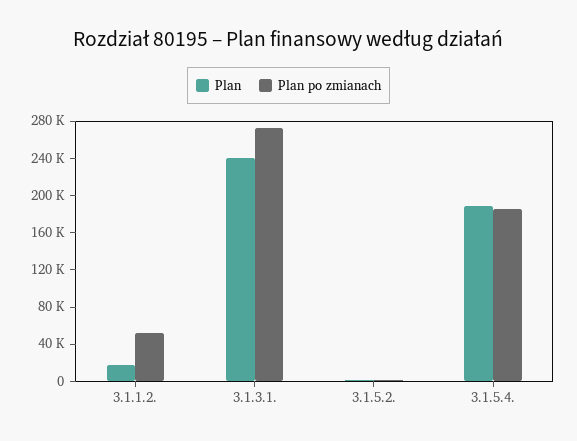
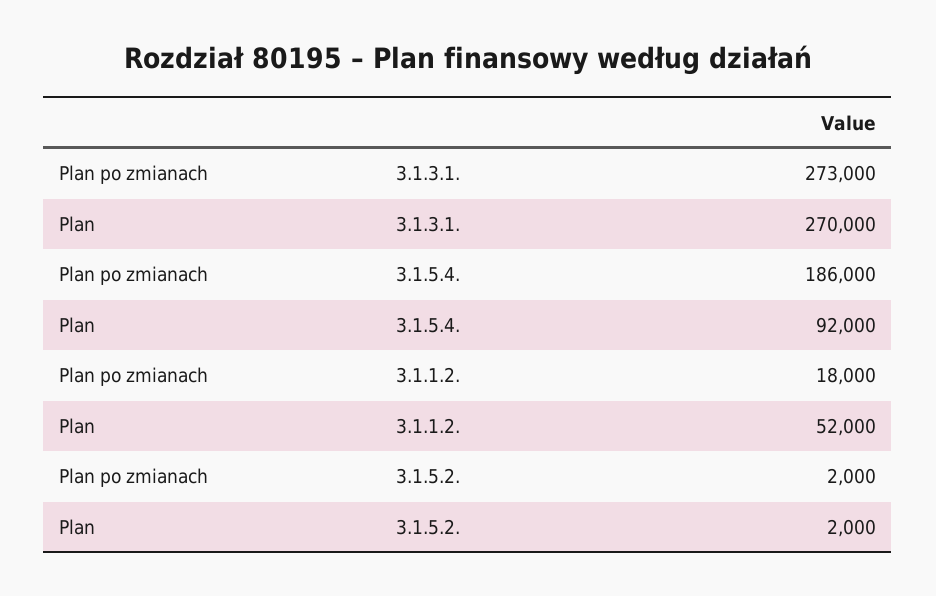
Plan, 3.1.1.2.: 20000 -> 52000
Plan po zmianach, 3.1.1.2.: 50000 -> 18000
Plan, 3.1.3.1.: 240000 -> 270000
Plan, 3.1.5.4.: 190000 -> 92000

